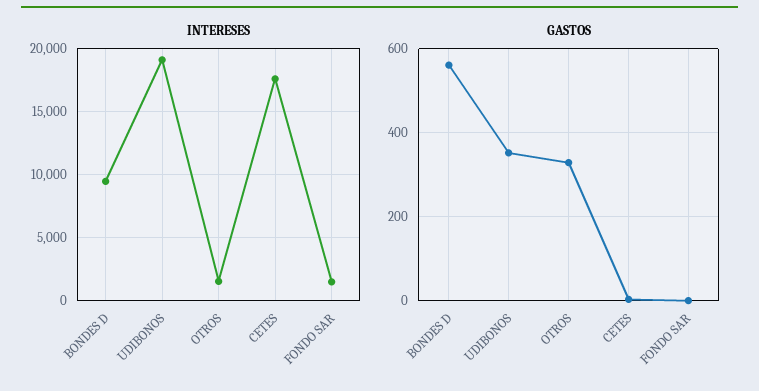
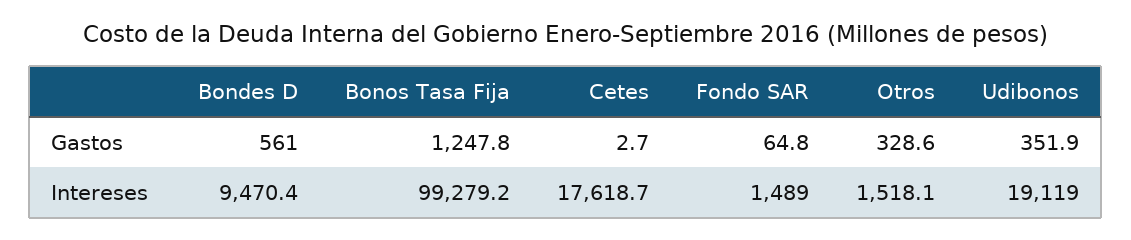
GASTOS, FONDO SAR: 0 -> 64.8
GASTOS, Bonos Tasa Fija: none -> 1247.8
INTERESES, Bonos Tasa Fija: none -> 99279.2

